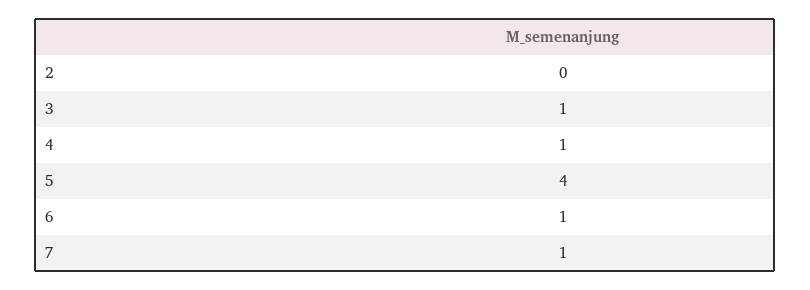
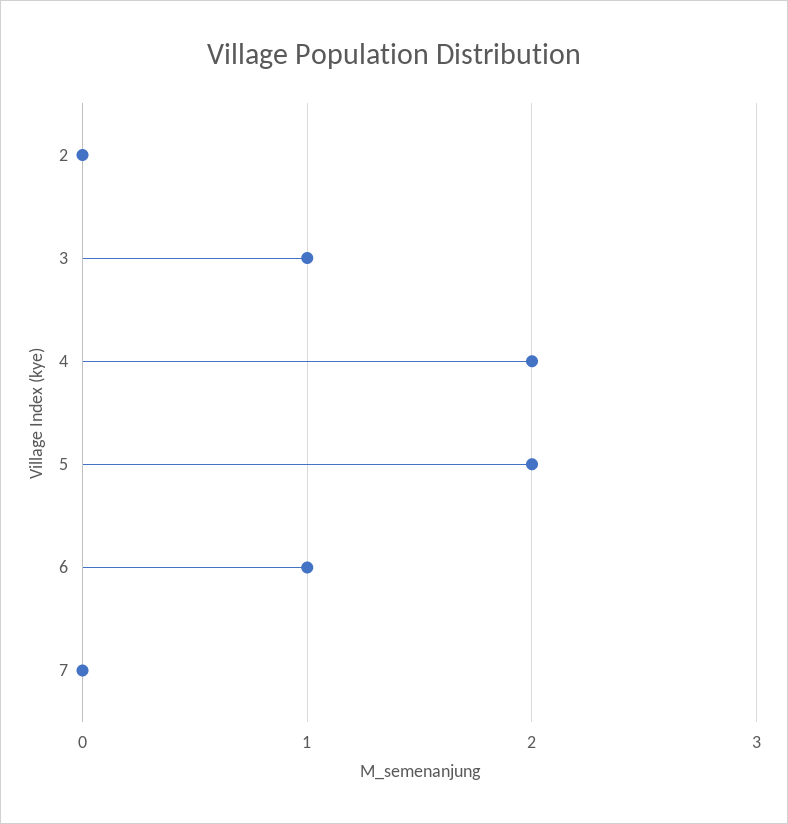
4: 1 -> 2
5: 4 -> 2
7: 1 -> 0

